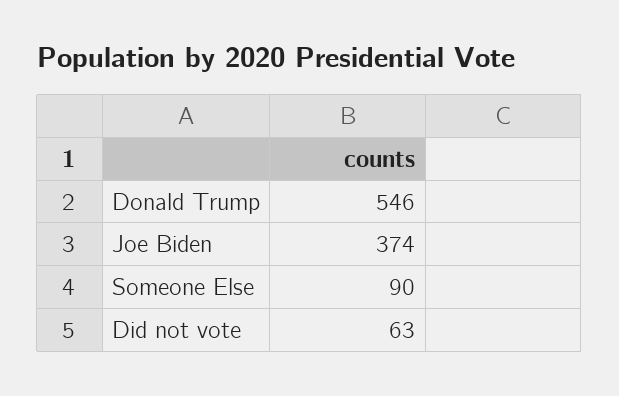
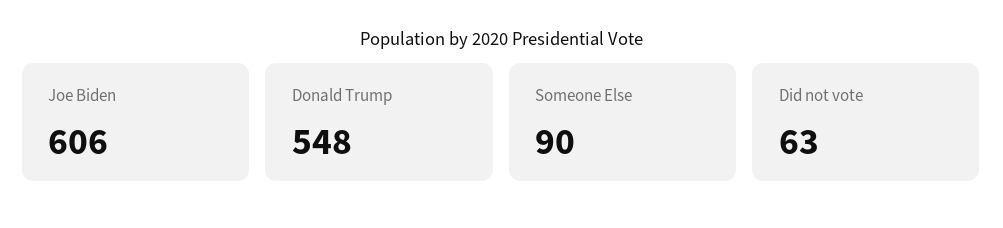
Donald Trump: 546 -> 548
Joe Biden: 374 -> 606

